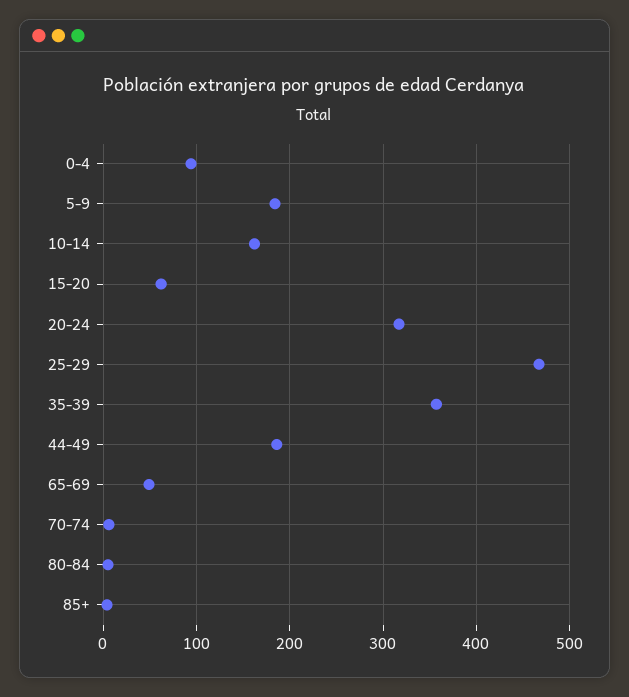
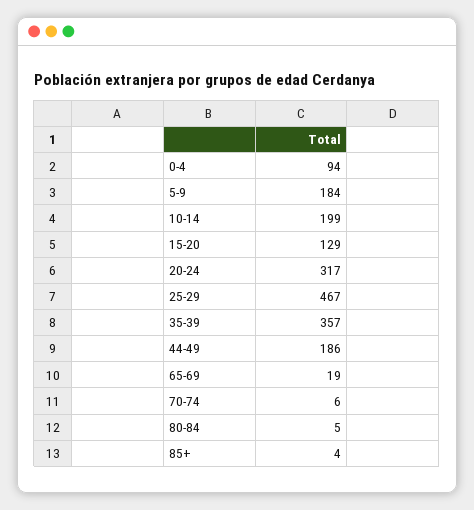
10-14: 160 -> 199
15-20: 60 -> 129
65-69: 50 -> 19

